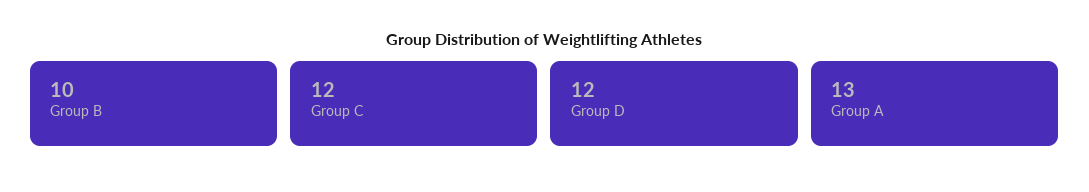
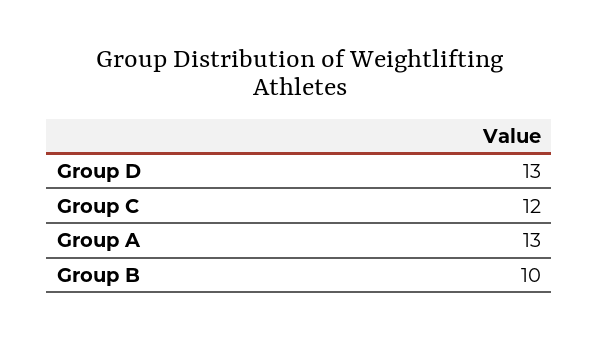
Group D: 12 -> 13

